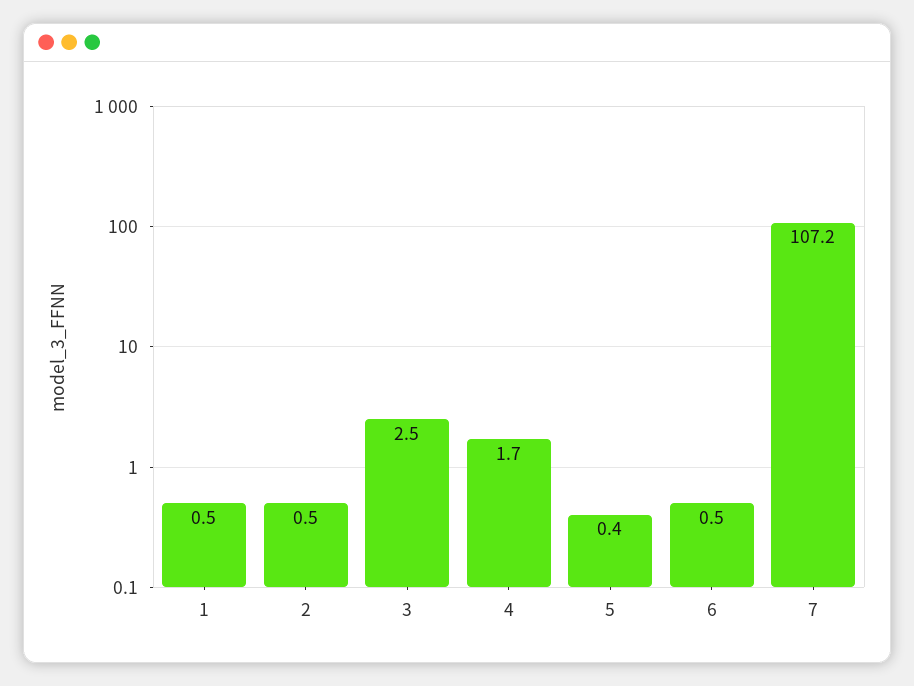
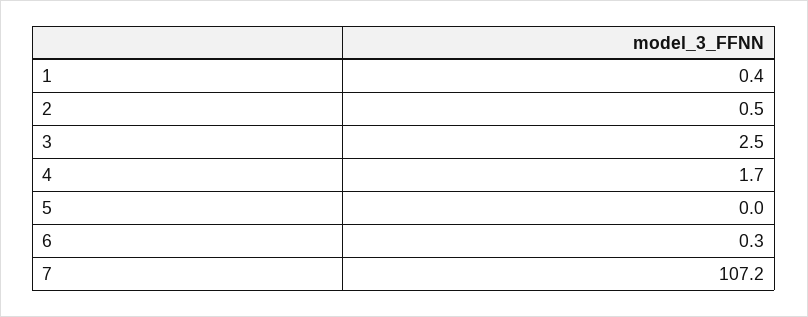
1: 0.5 -> 0.4
5: 0.4 -> 0
6: 0.5 -> 0.3

